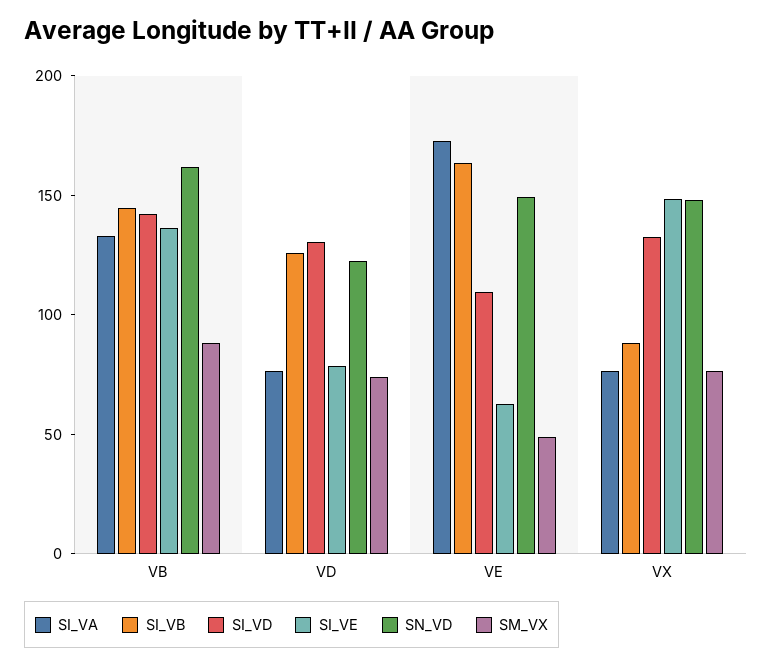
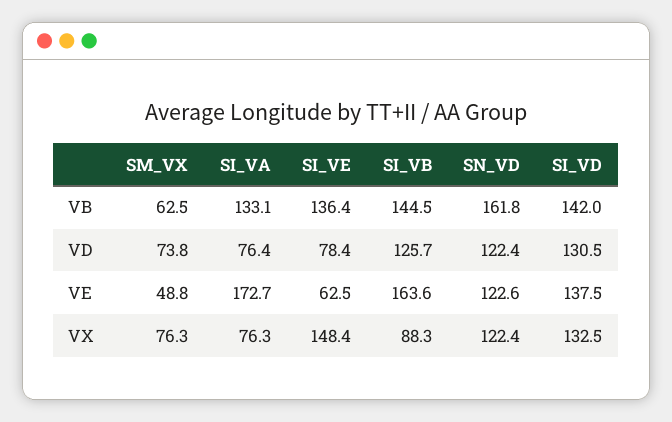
SM_VX, VB: 90 -> 62.5
SI_VD, VE: 110 -> 137.5
SN_VD, VE: 150 -> 122.6
SN_VD, VX: 150 -> 122.4

